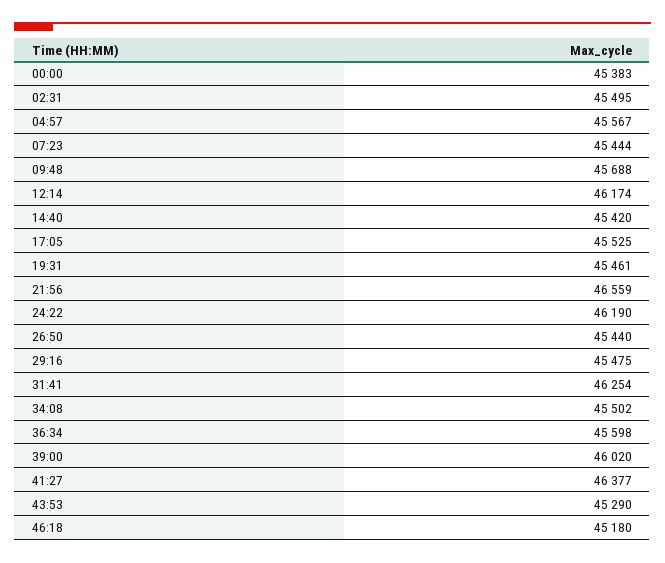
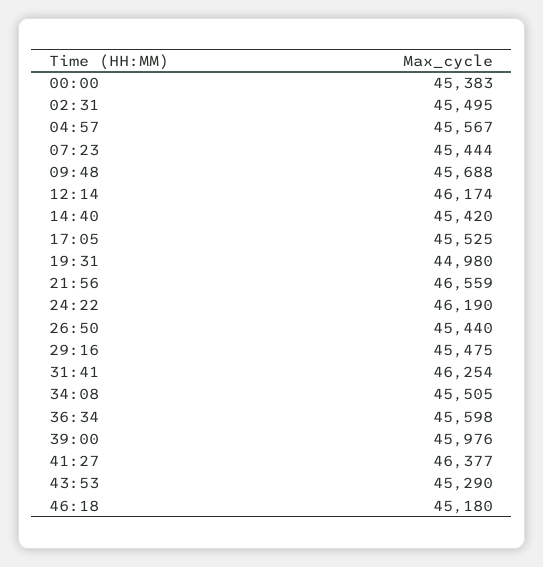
19:31: 45461 -> 44980
34:08: 45502 -> 45505
39:00: 46020 -> 45976

